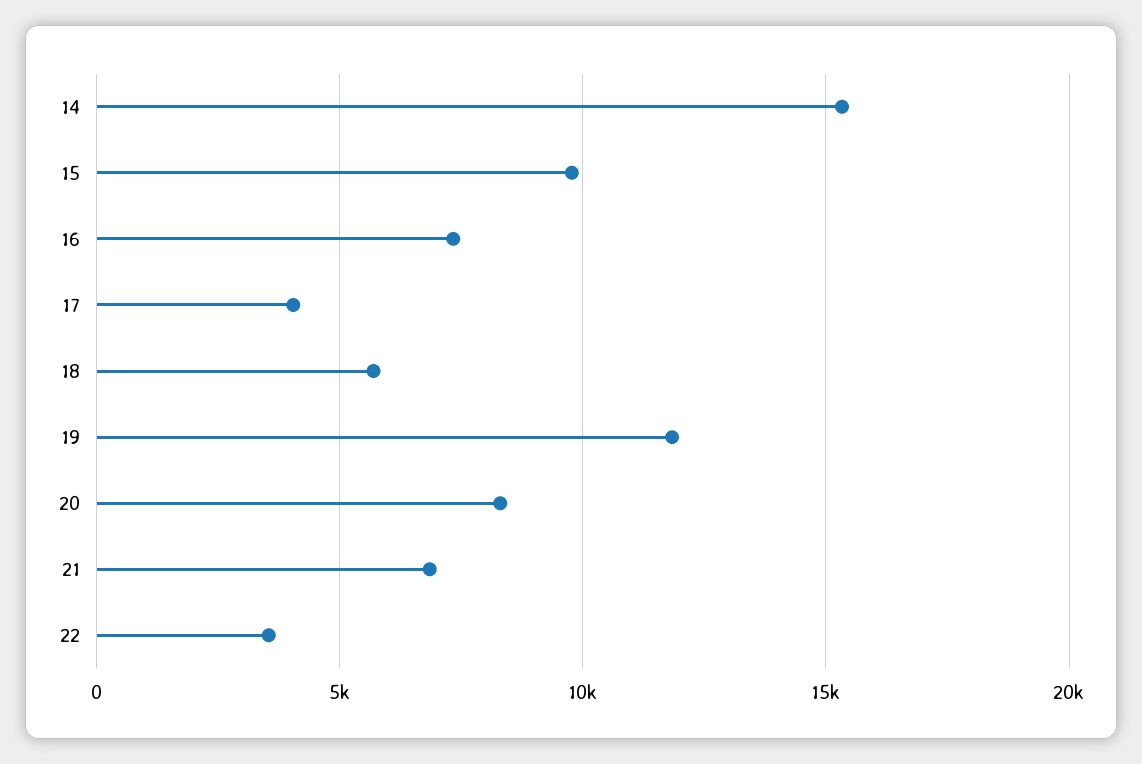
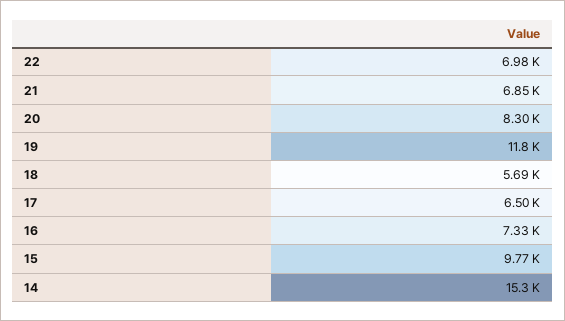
17: 4000 -> 6500
22: 3500 -> 6980

